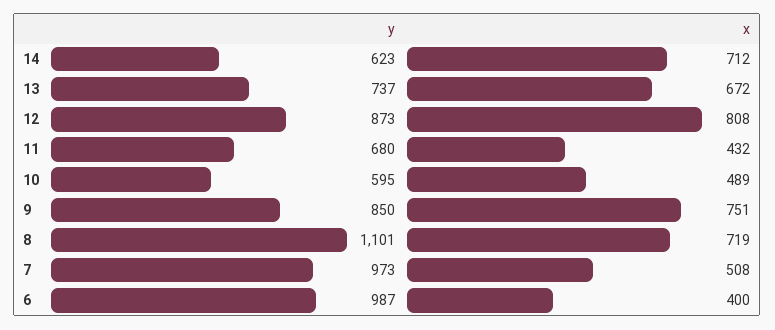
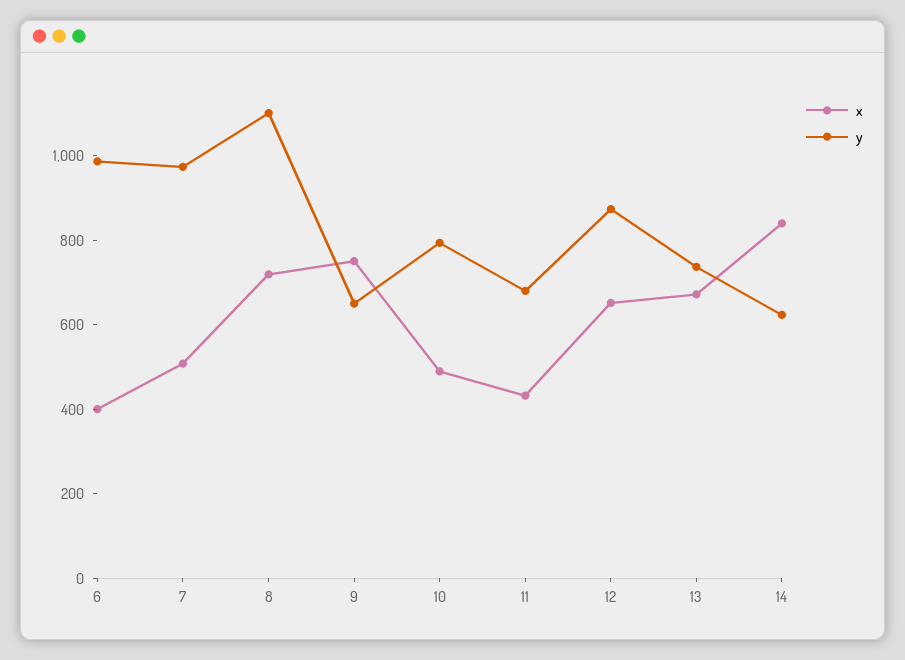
x, 14: 712 -> 850
x, 12: 808 -> 650
y, 10: 595 -> 800
y, 9: 850 -> 650

